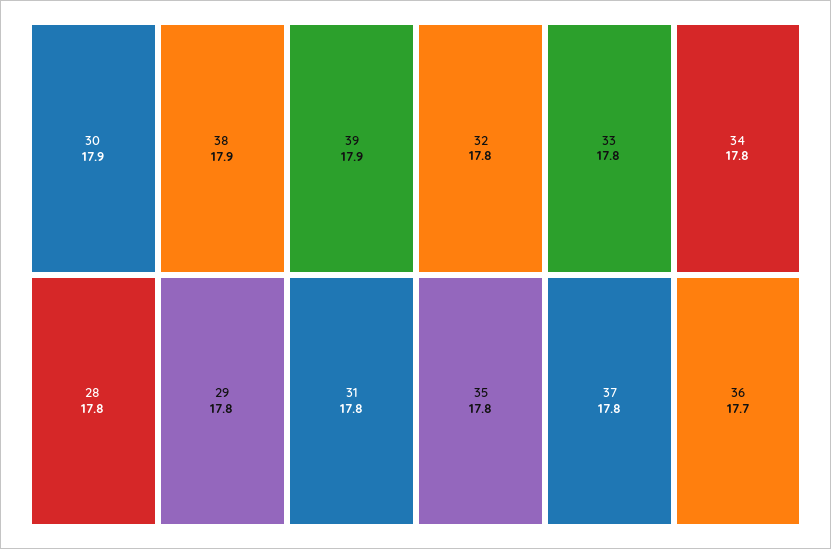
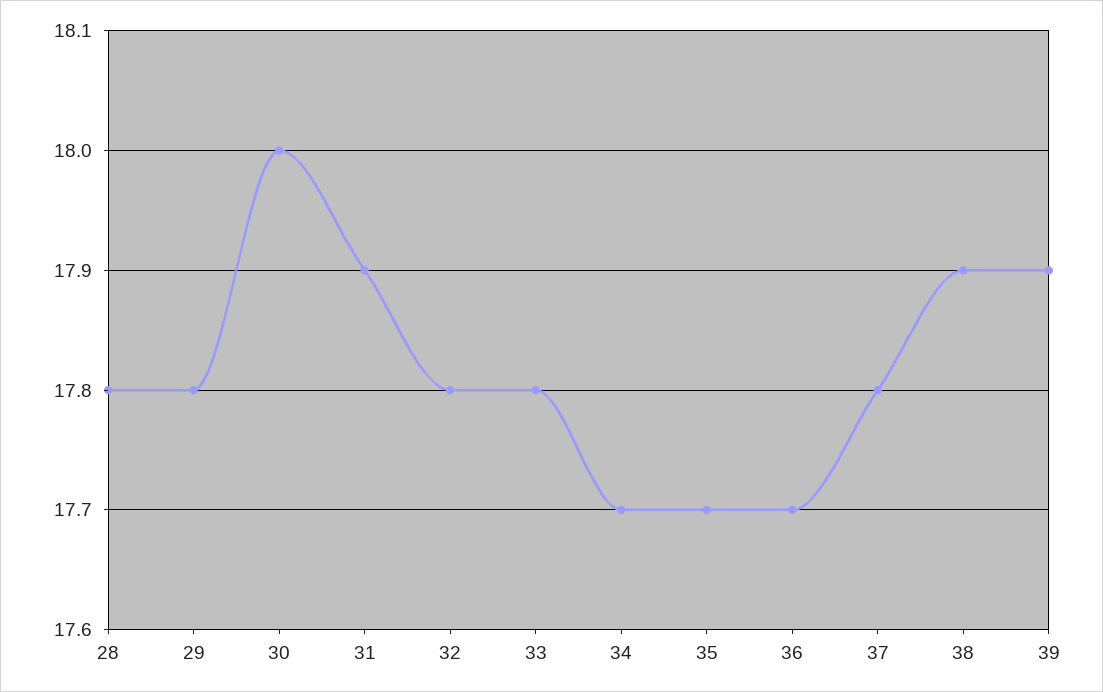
30: 17.9 -> 18
31: 17.8 -> 17.9
34: 17.8 -> 17.7
35: 17.8 -> 17.7

